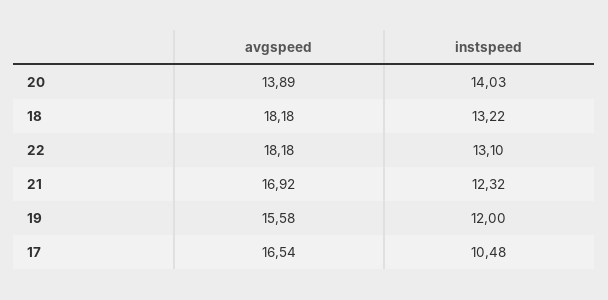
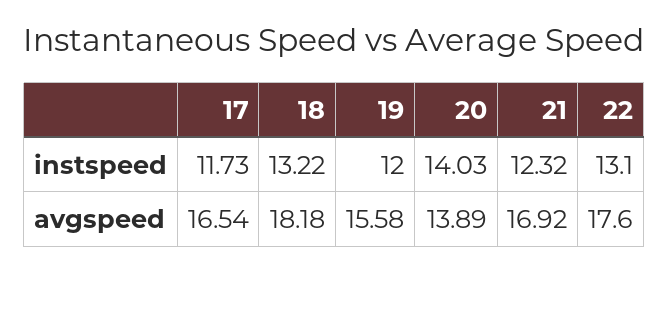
avgspeed, 22: 18.18 -> 17.6
instspeed, 17: 10.48 -> 11.73

